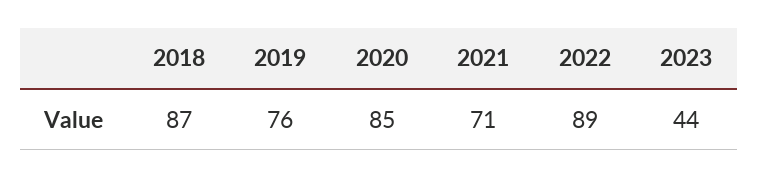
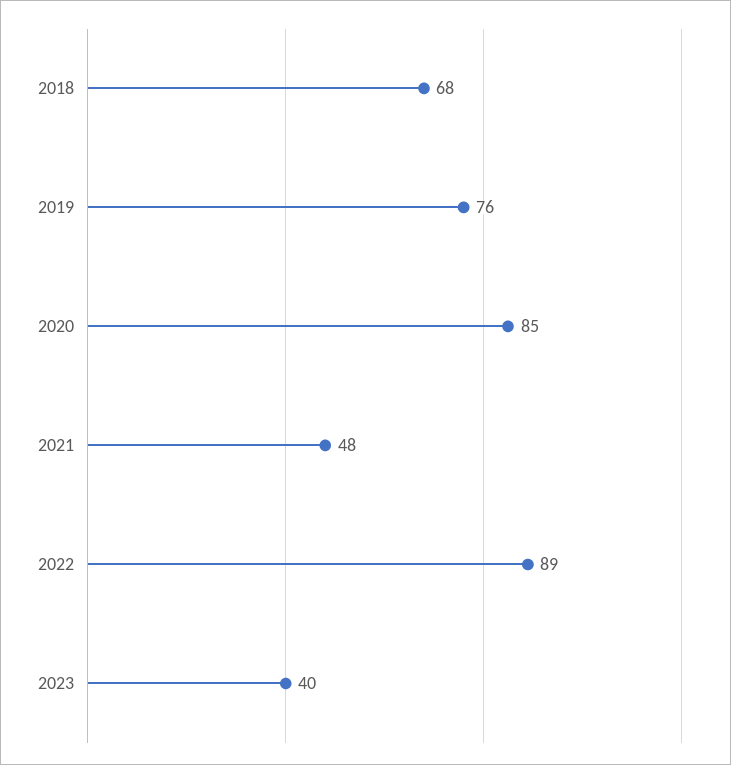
2018: 87 -> 68
2021: 71 -> 48
2023: 44 -> 40

